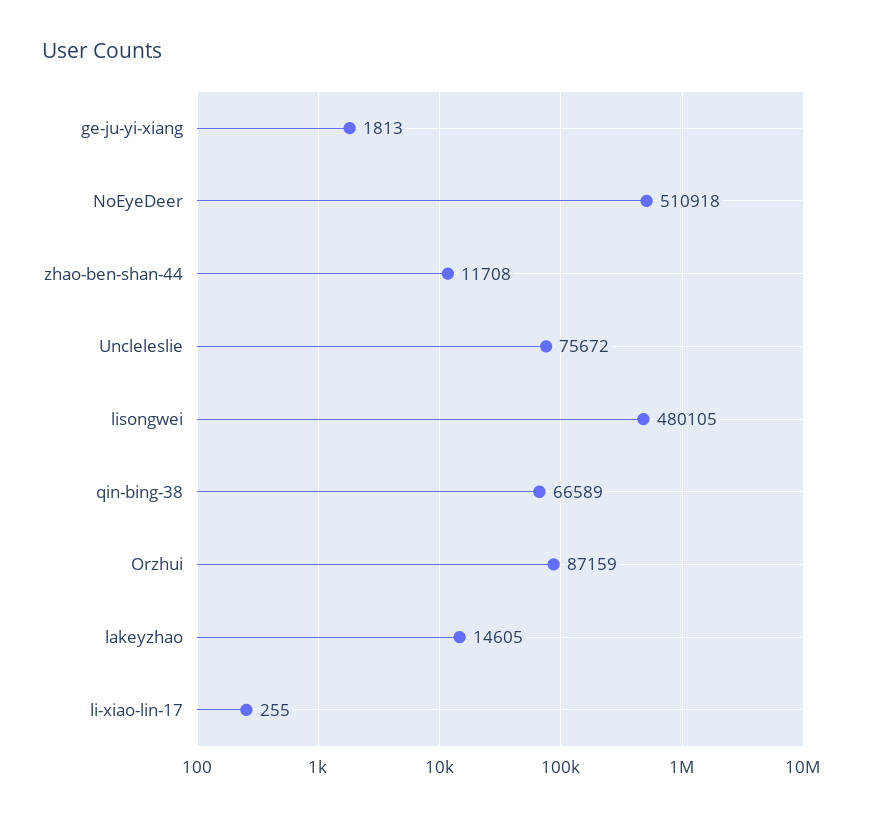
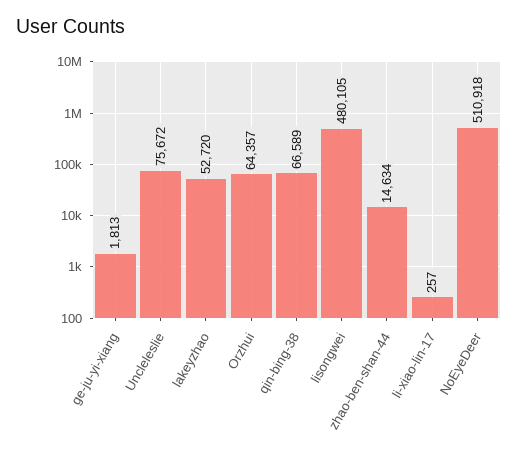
zhao-ben-shan-44: 11708 -> 14634
Orzhui: 87159 -> 64357
lakeyzhao: 14605 -> 52720
li-xiao-lin-17: 255 -> 257

